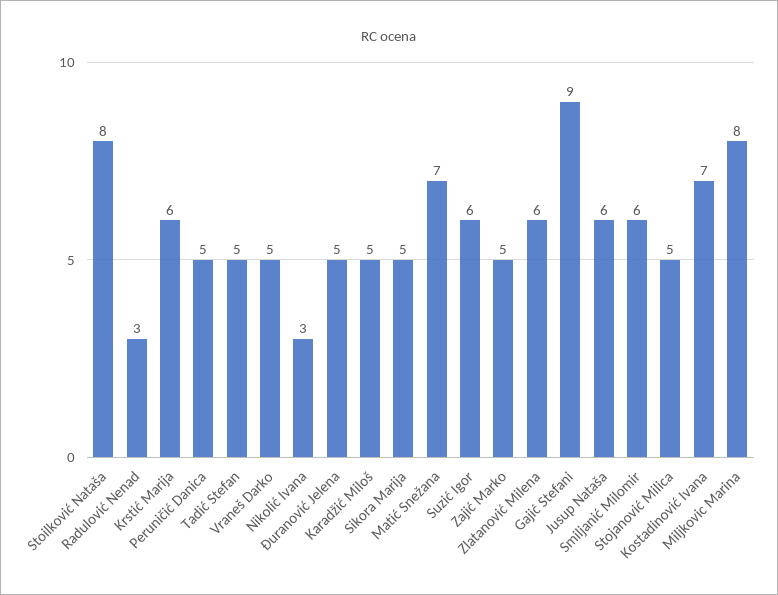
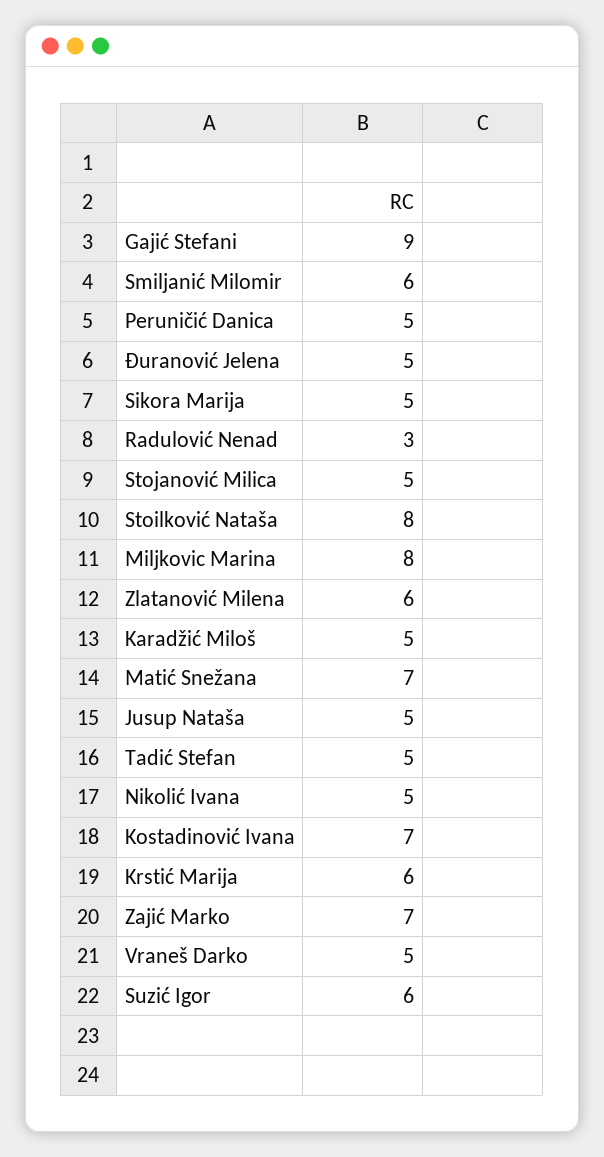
Nikolić Ivana: 3 -> 5
Zajić Marko: 5 -> 7
Jusup Nataša: 6 -> 5

